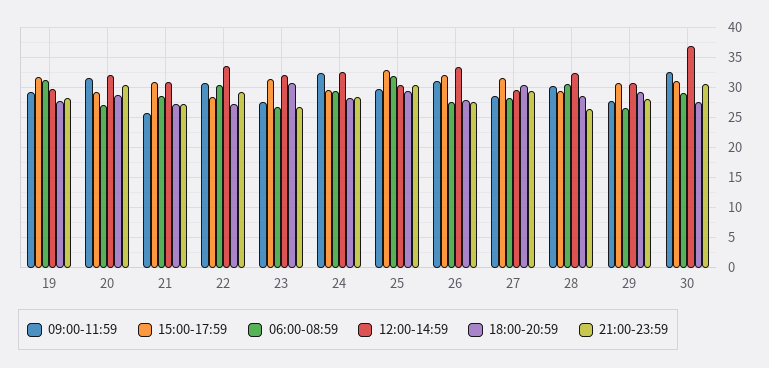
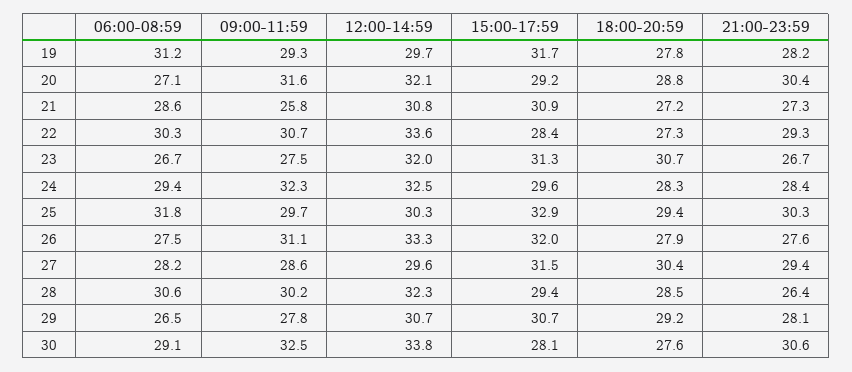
15:00-17:59, 30: 31 -> 28.1
12:00-14:59, 30: 37 -> 33.8

